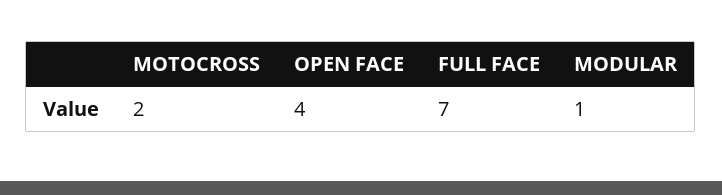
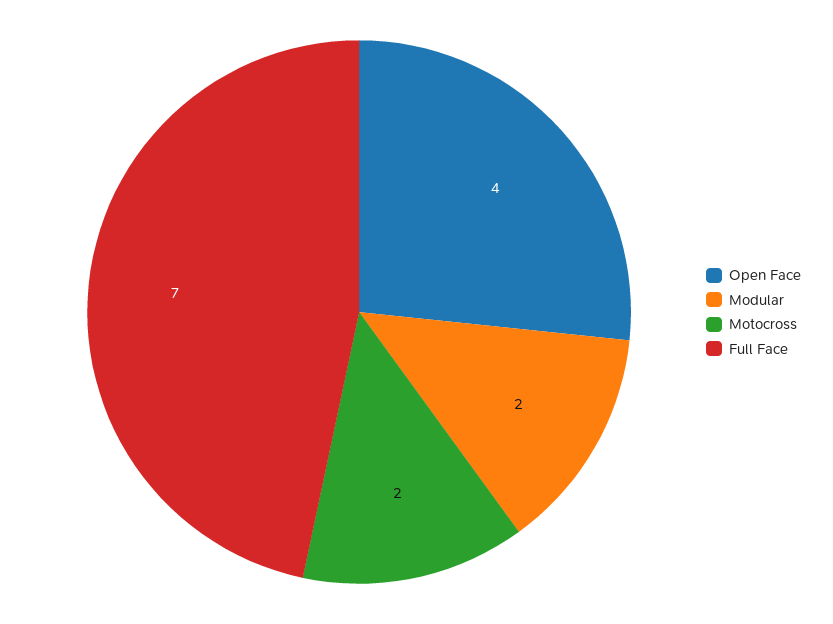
MODULAR: 1 -> 2

